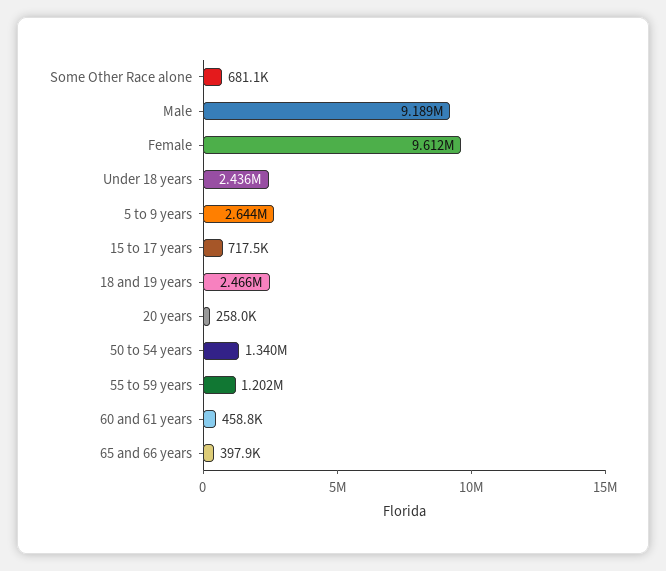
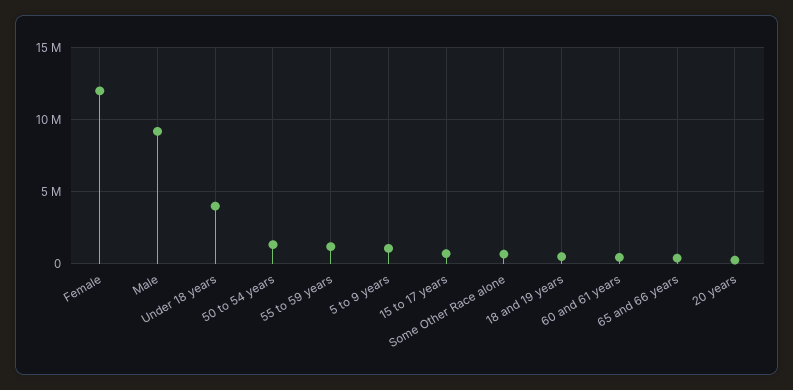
Female: 9612000 -> 12000000
Under 18 years: 2436000 -> 4000000
5 to 9 years: 2644000 -> 1000000
18 and 19 years: 2466000 -> 500000

